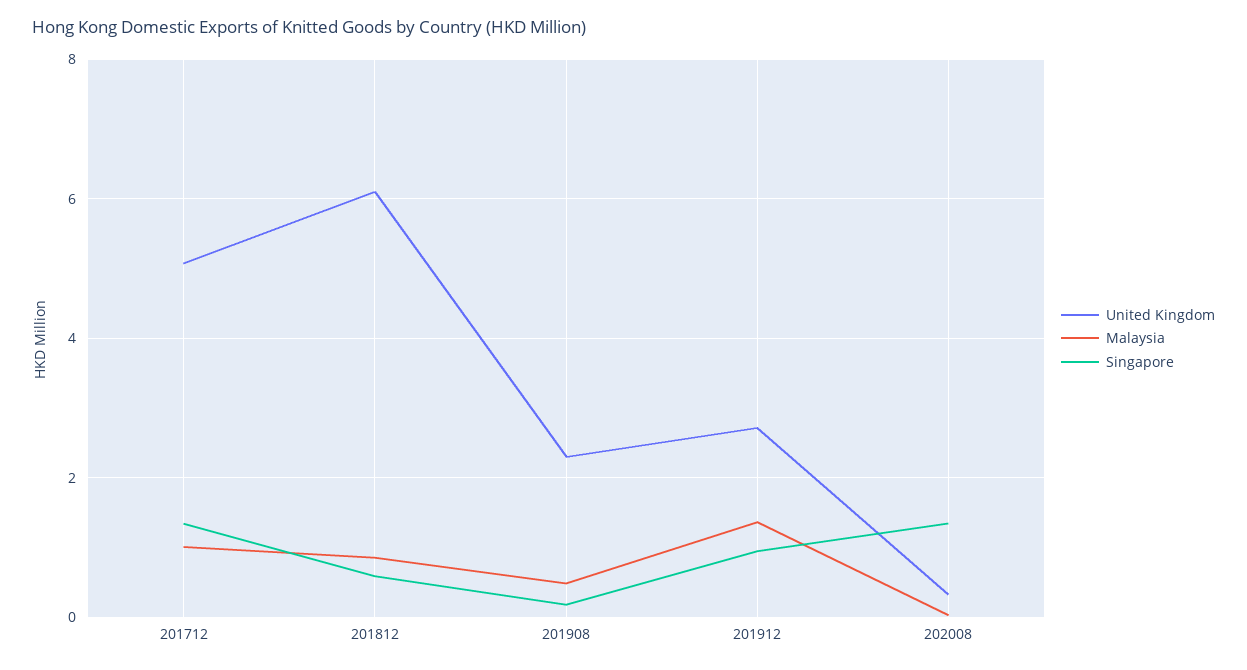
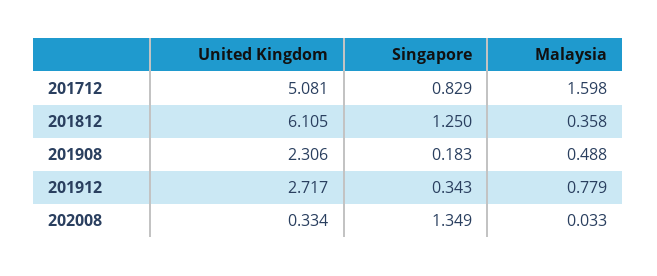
Malaysia, 201712: 1 -> 1.598
Singapore, 201712: 1.4 -> 0.829
Malaysia, 201812: 0.8 -> 0.358
Singapore, 201812: 0.6 -> 1.25
Malaysia, 201912: 1.4 -> 0.779
Singapore, 201912: 1 -> 0.343

